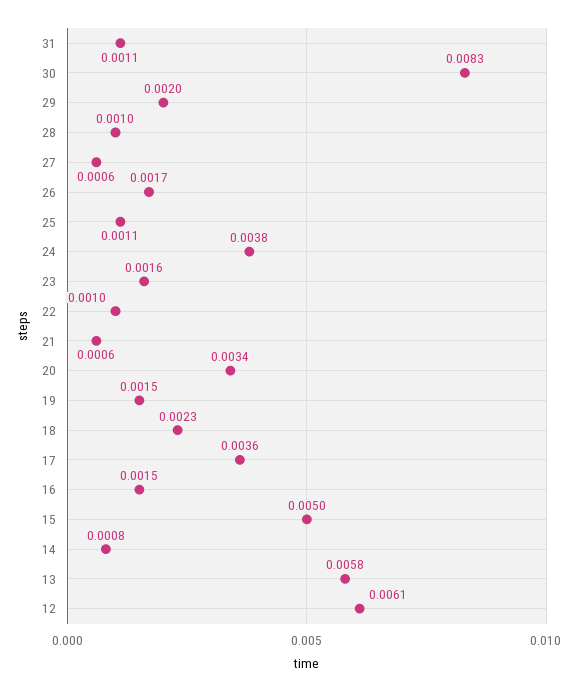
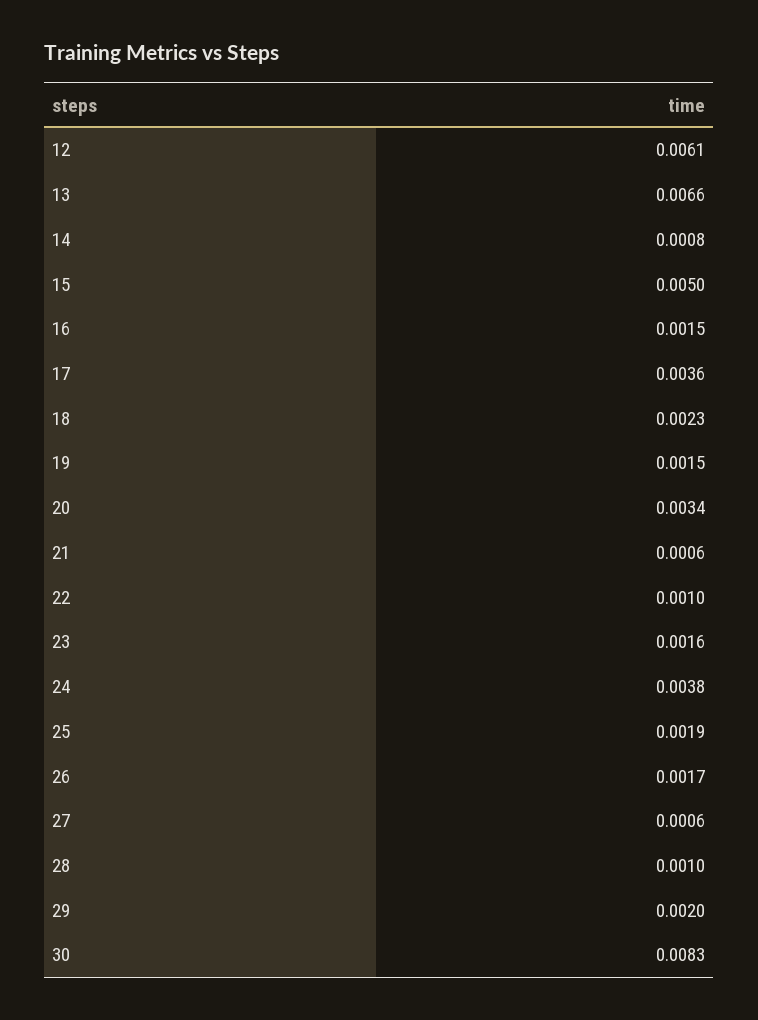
31: 0.0011 -> none
25: 0.0011 -> 0.0019
13: 0.0058 -> 0.0066

